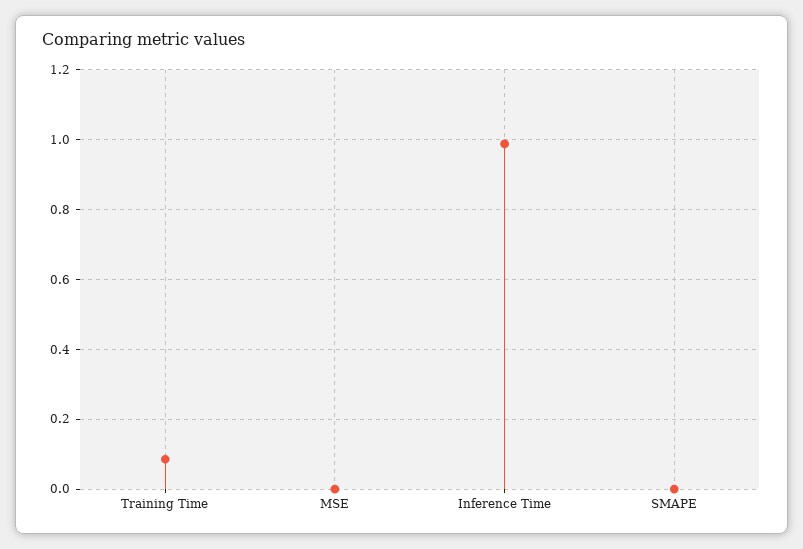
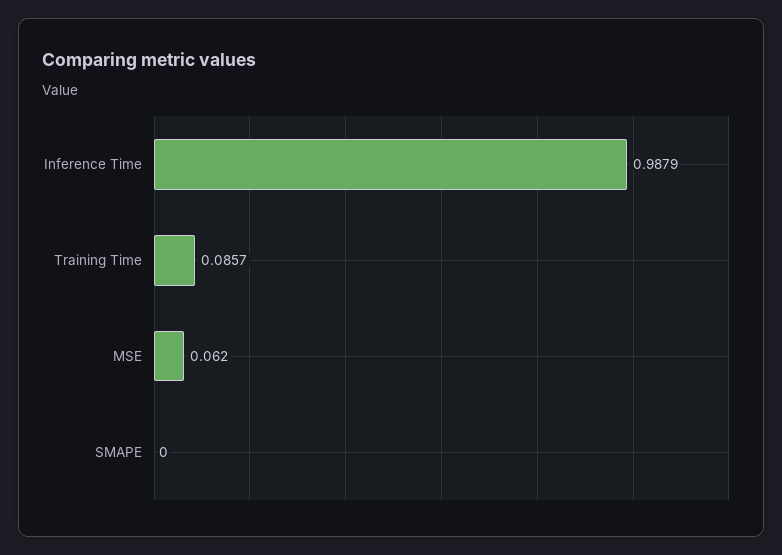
MSE: 0 -> 0.062

